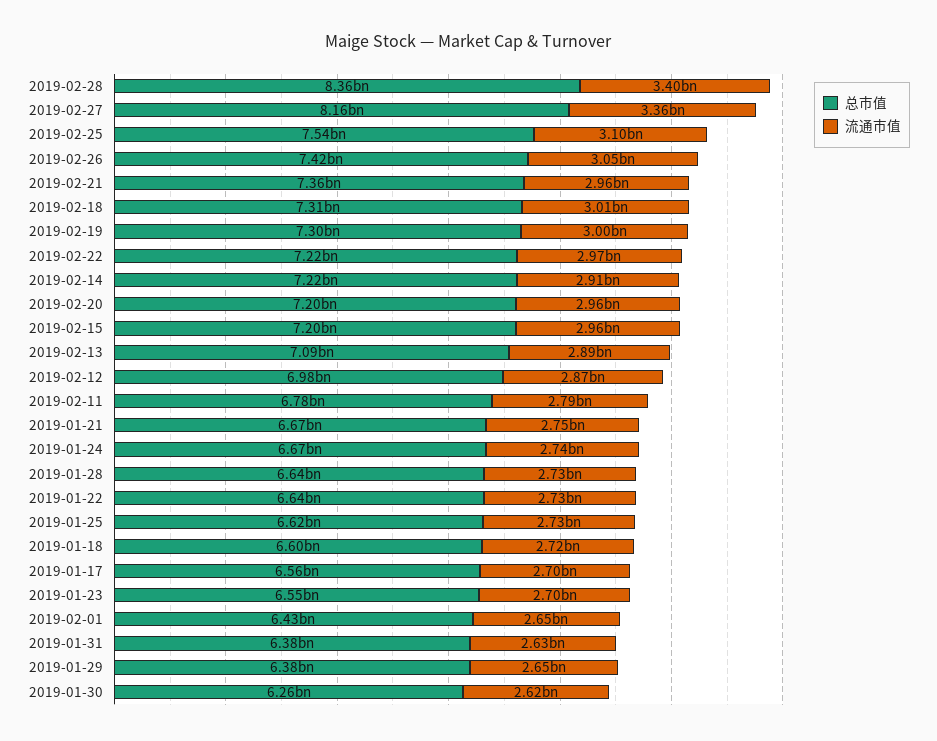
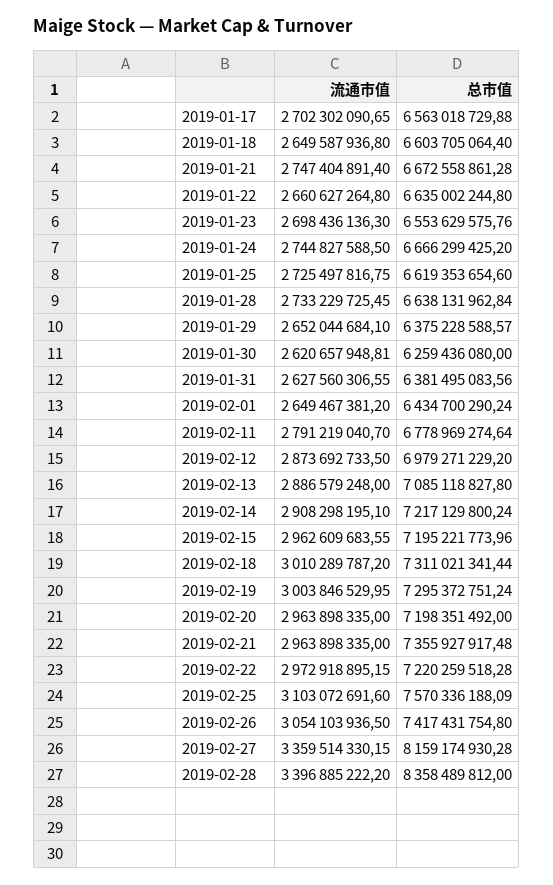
总市值, 2019-02-25: 7540000000 -> 7570336188.09
流通市值, 2019-01-22: 2730000000 -> 2660627264.8
流通市值, 2019-01-18: 2720000000 -> 2649587936.8

